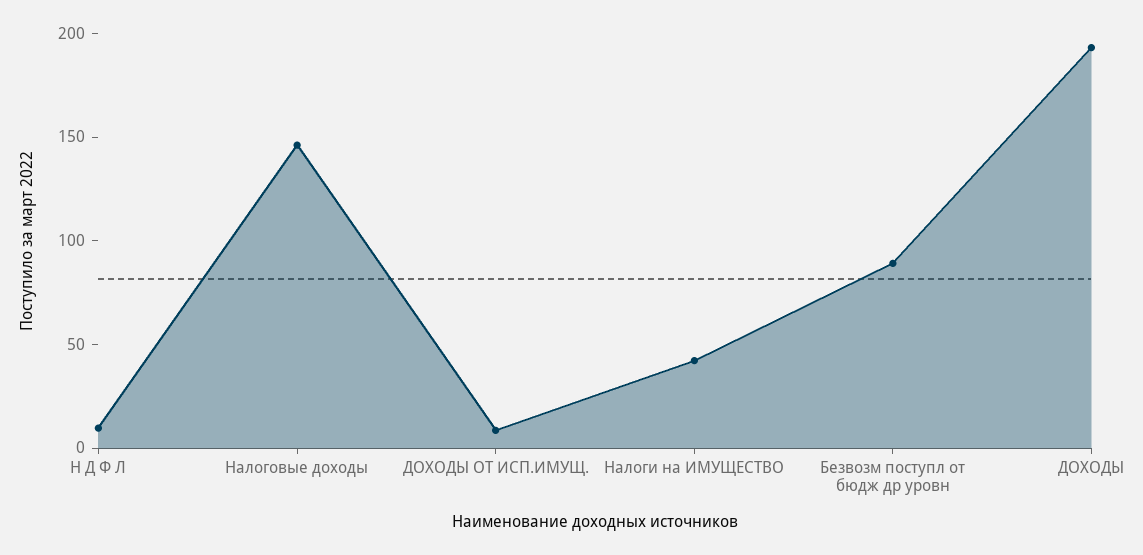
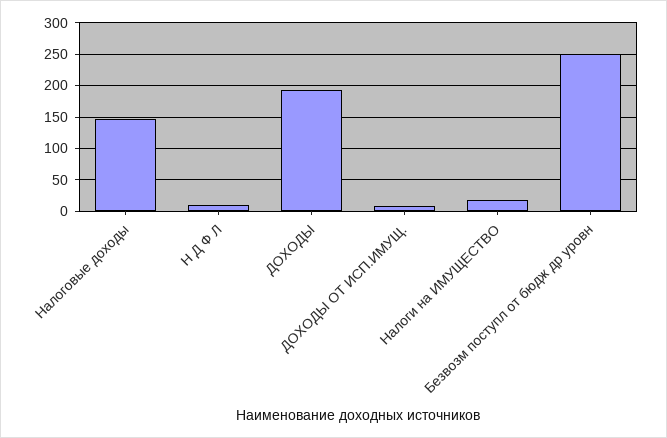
Налоги на ИМУЩЕСТВО: 40 -> 20
Безвозм поступл от бюдж др уровн: 90 -> 250

